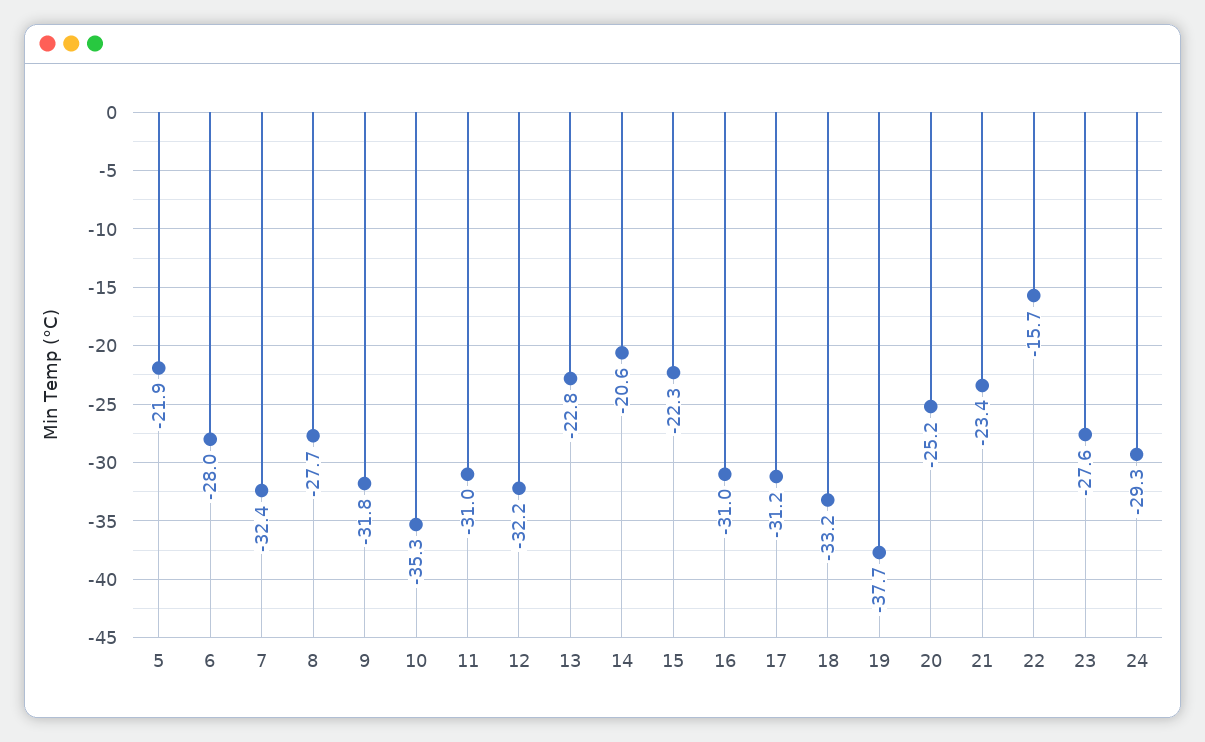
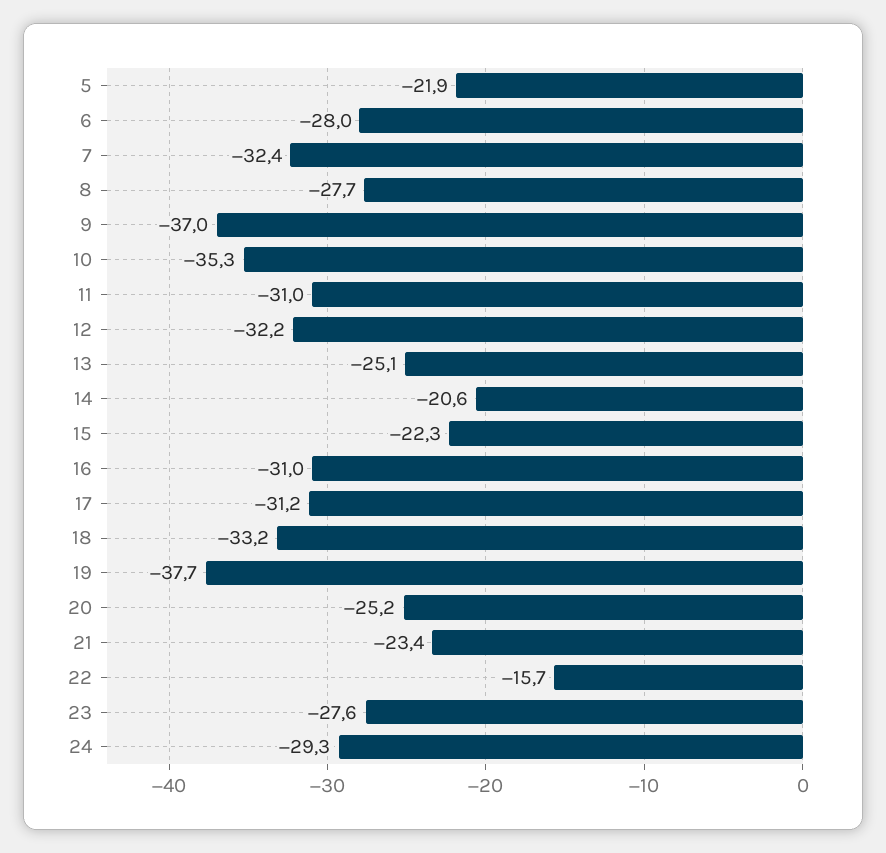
9: -31.8 -> -37
13: -22.8 -> -25.1

